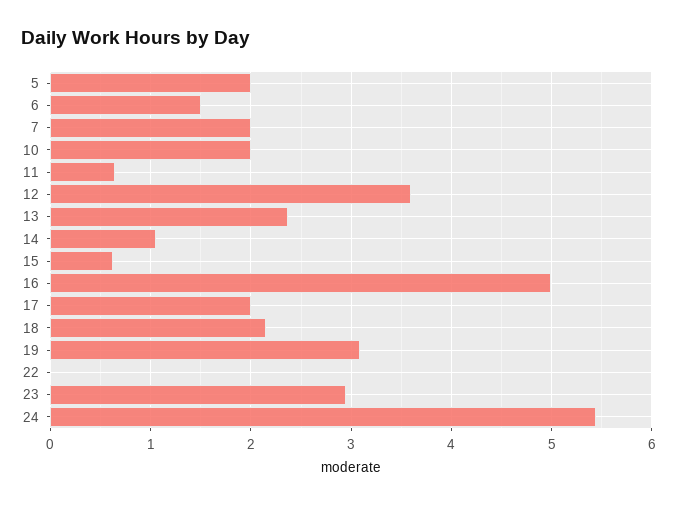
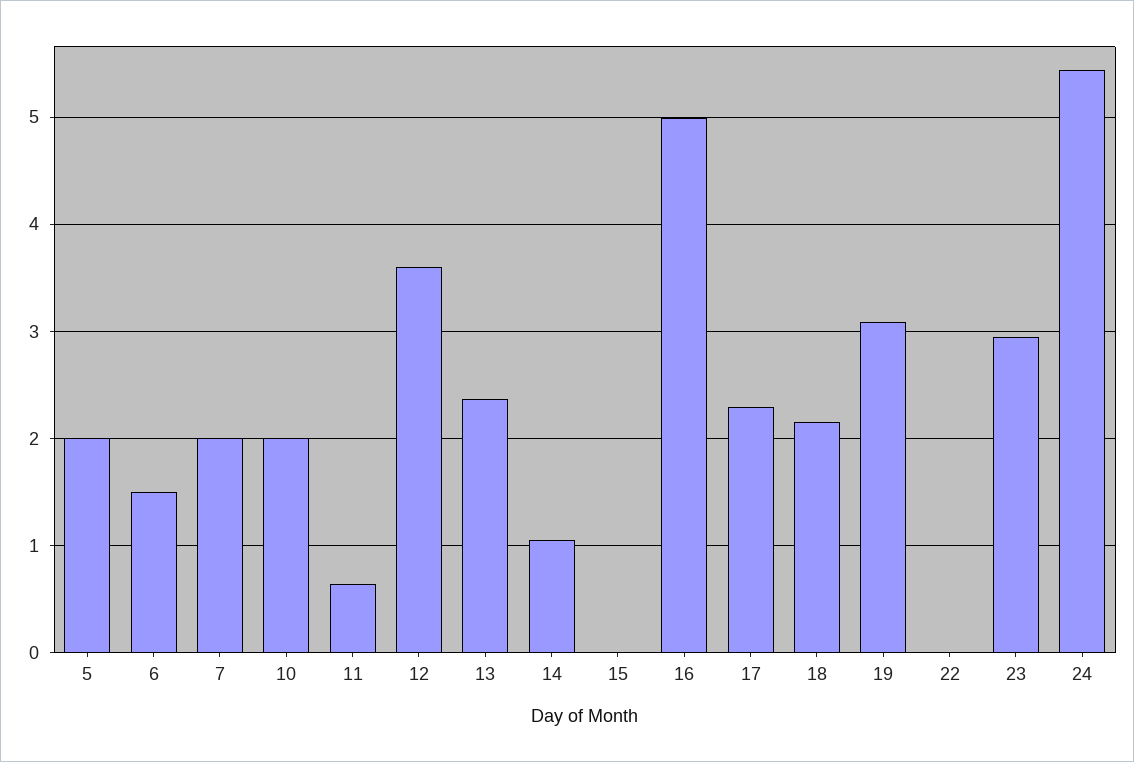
15: 0.6 -> 0
17: 2 -> 2.3

